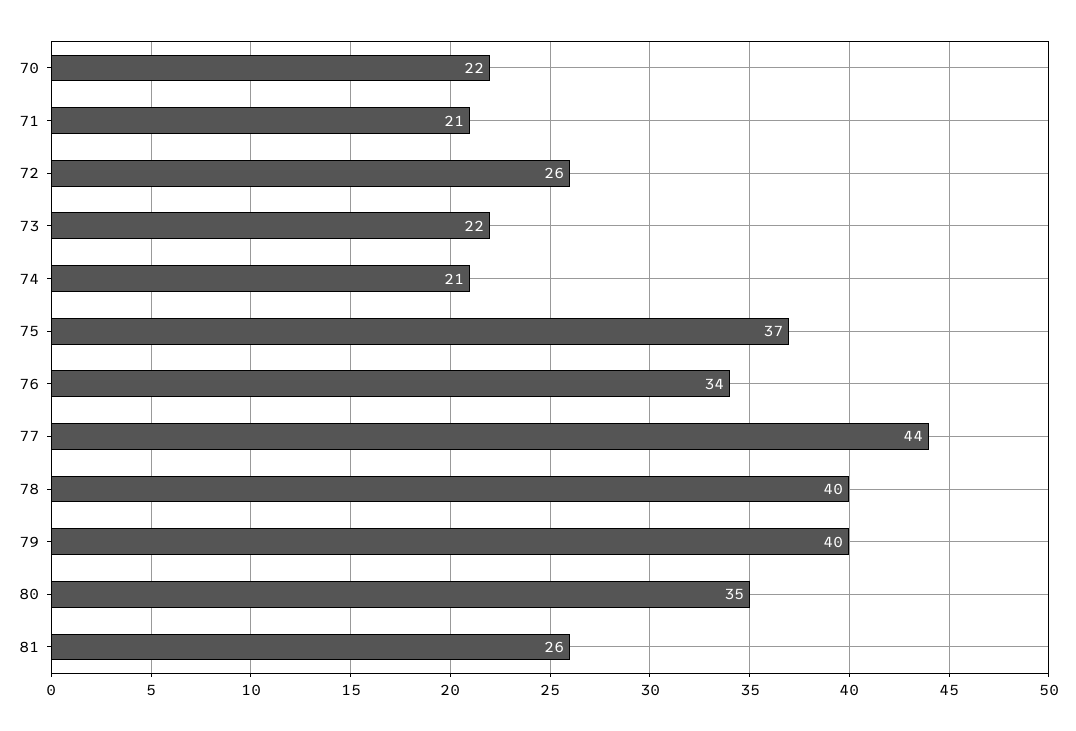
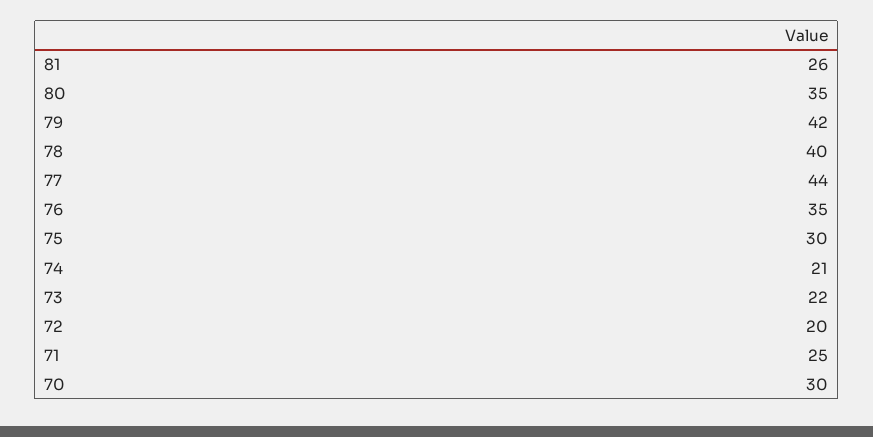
70: 22 -> 30
71: 21 -> 25
72: 26 -> 20
75: 37 -> 30
76: 34 -> 35
79: 40 -> 42

